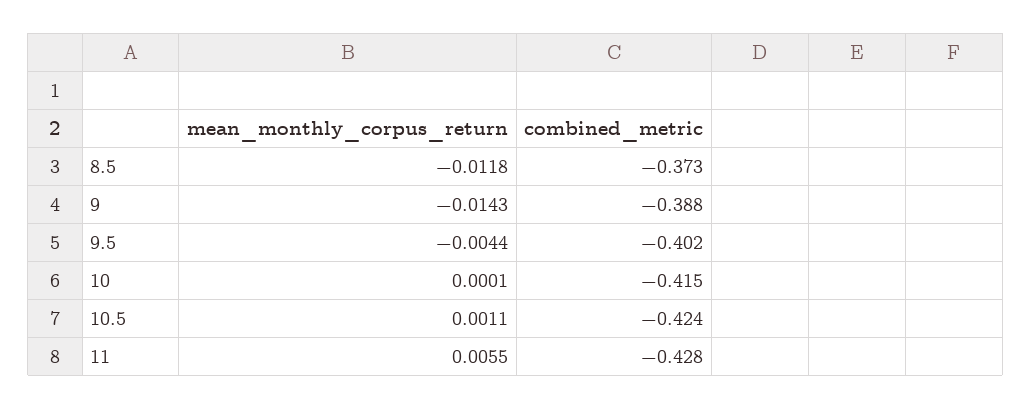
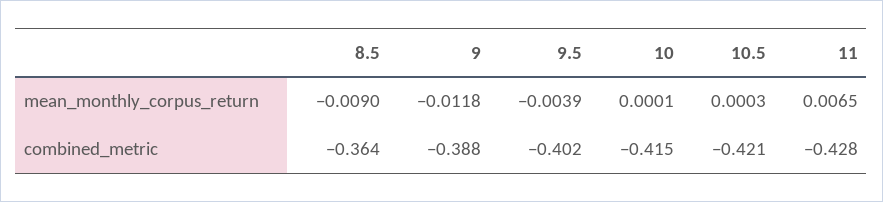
mean_monthly_corpus_return, 8.5: -0.0118 -> -0.009
combined_metric, 8.5: -0.373 -> -0.364
mean_monthly_corpus_return, 9: -0.0143 -> -0.0118
mean_monthly_corpus_return, 9.5: -0.0044 -> -0.0039
mean_monthly_corpus_return, 10.5: 0.0011 -> 0.0003
combined_metric, 10.5: -0.424 -> -0.421
mean_monthly_corpus_return, 11: 0.0055 -> 0.0065

